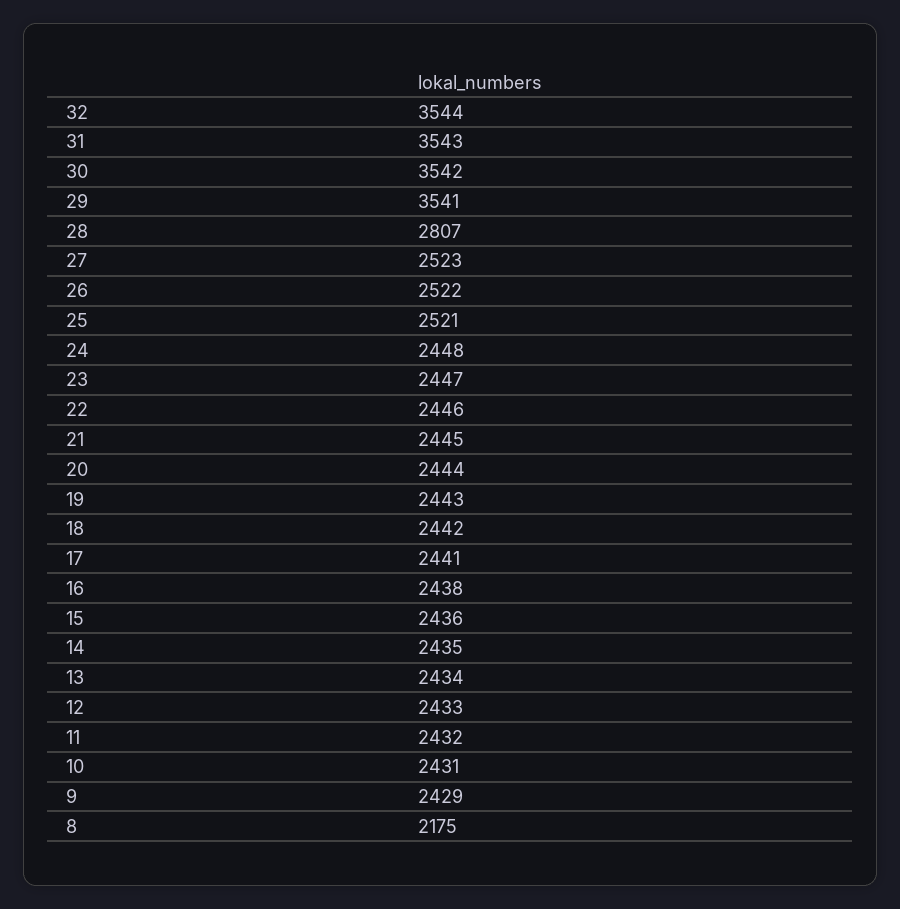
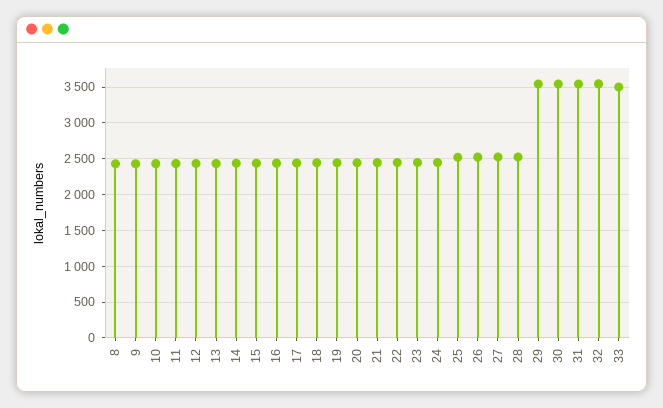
28: 2807 -> 2500
8: 2175 -> 2400
33: none -> 3500

